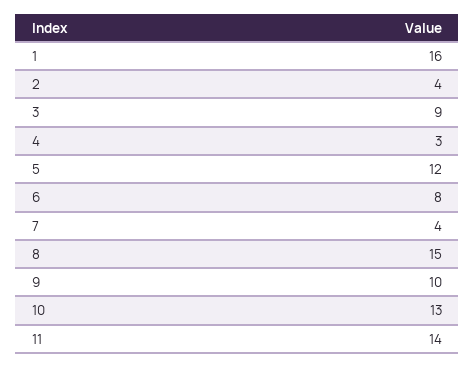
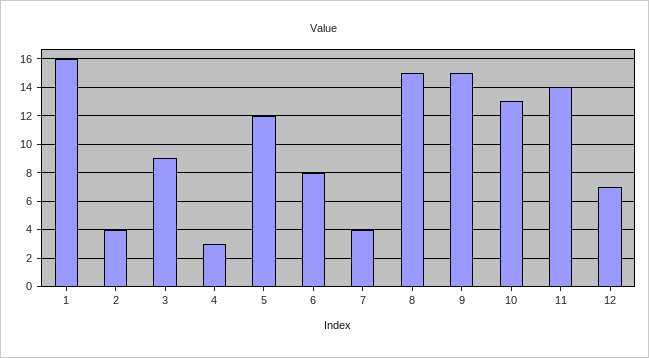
9: 10 -> 15
12: none -> 7

